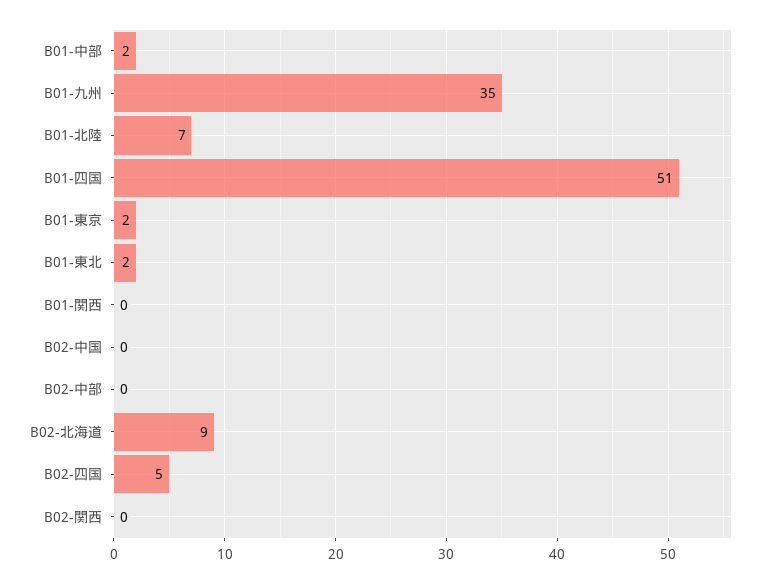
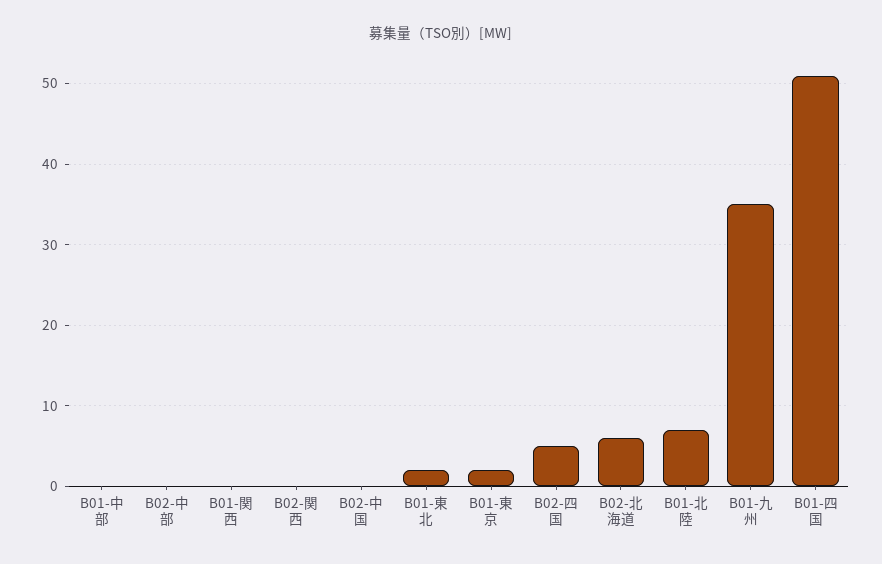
B01-中部: 2 -> 0
B02-北海道: 9 -> 6

